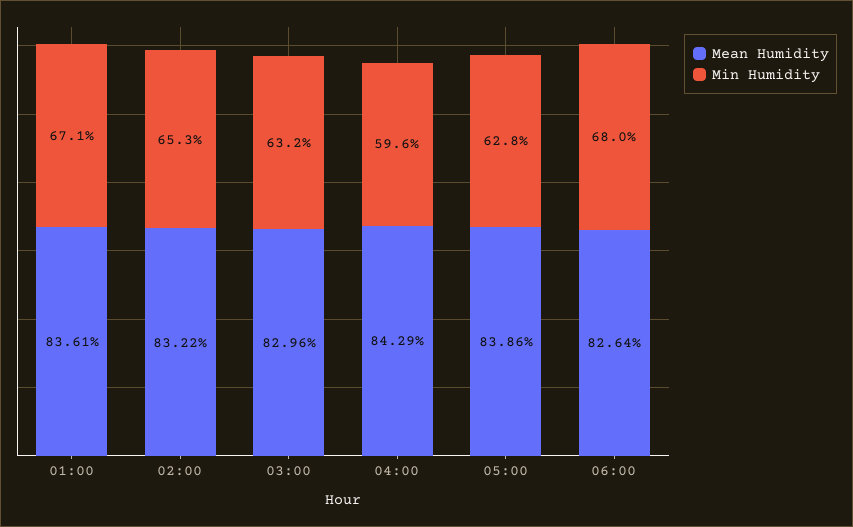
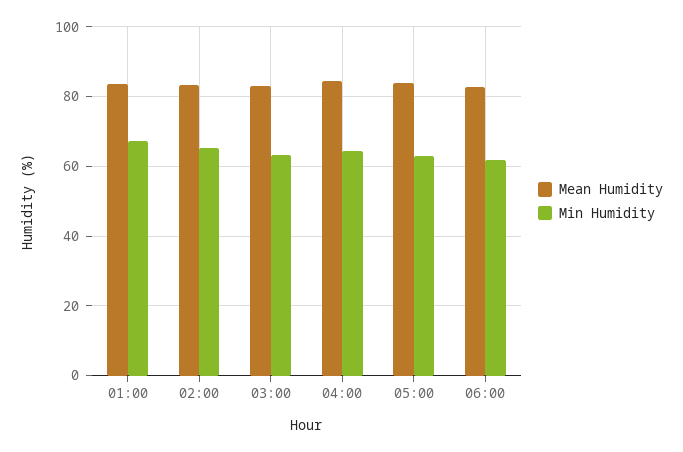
Min Humidity, 04:00: 59.6 -> 64
Min Humidity, 06:00: 68 -> 62

